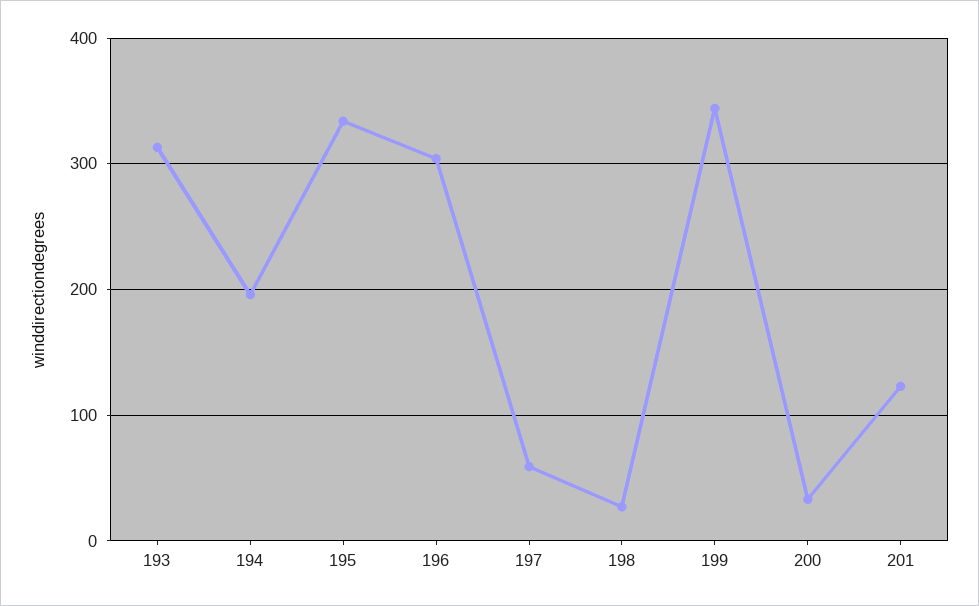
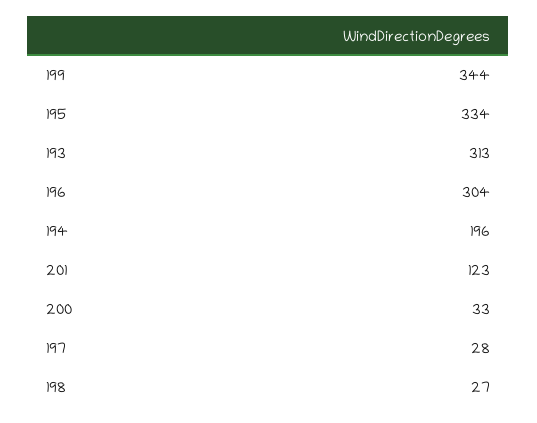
197: 60 -> 28

